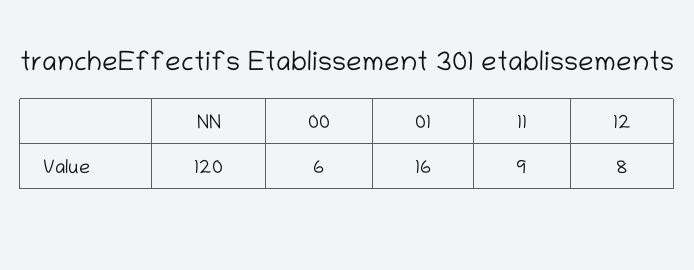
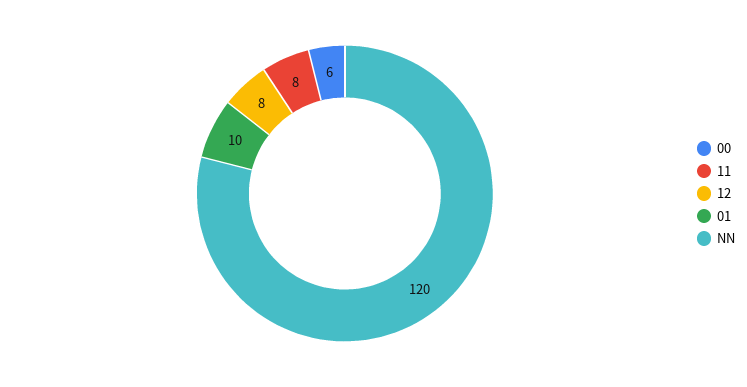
01: 16 -> 10
11: 9 -> 8

